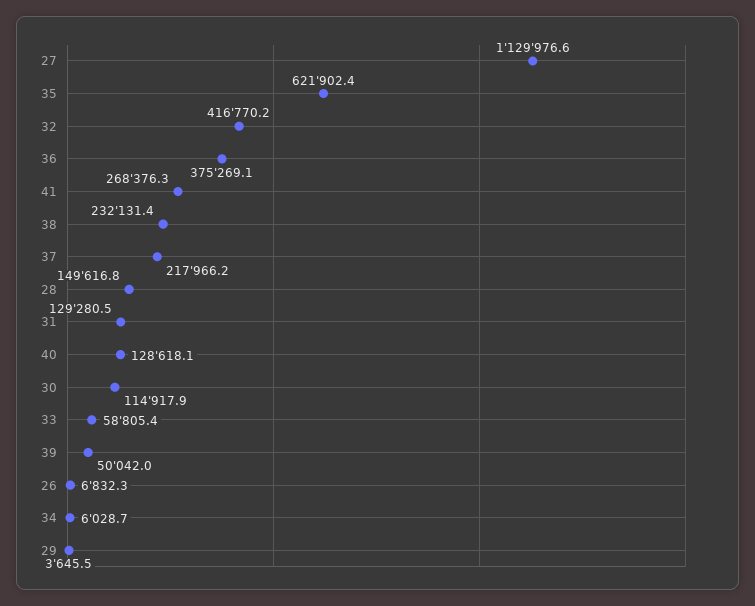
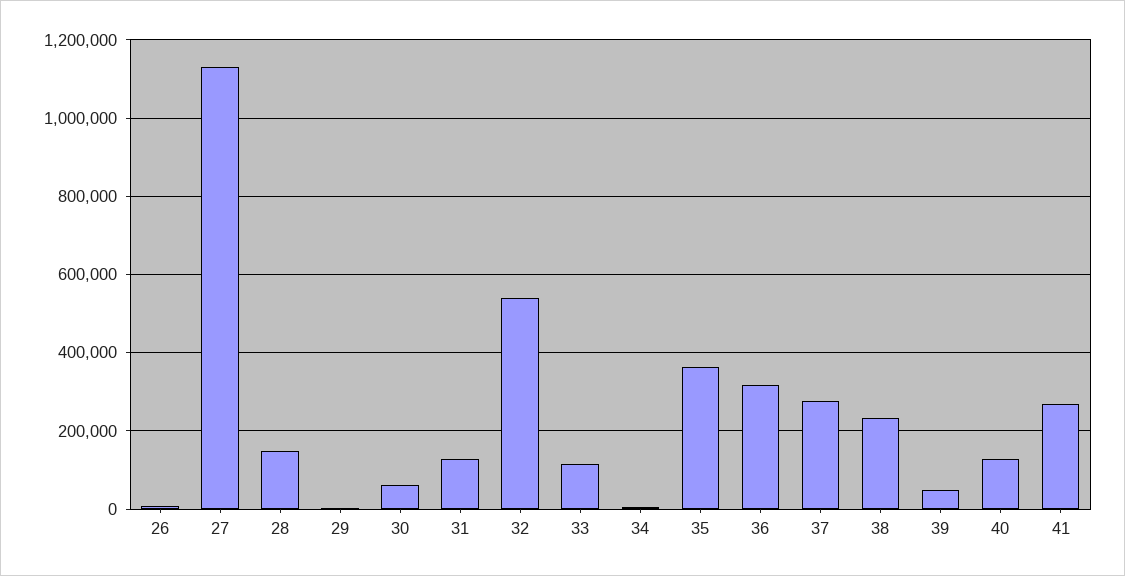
35: 621902.4 -> 360000
32: 416770.2 -> 540000
36: 375269.1 -> 320000
37: 217966.2 -> 280000
30: 114917.9 -> 60000
33: 58805.4 -> 120000

